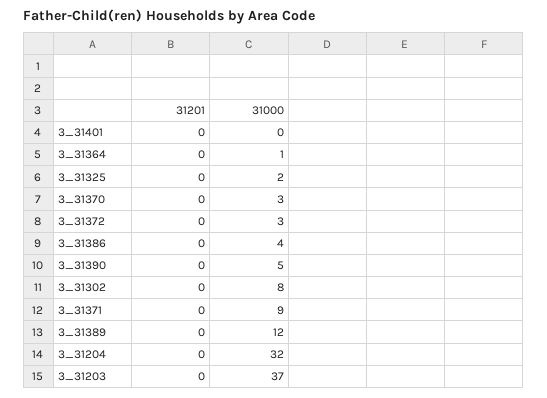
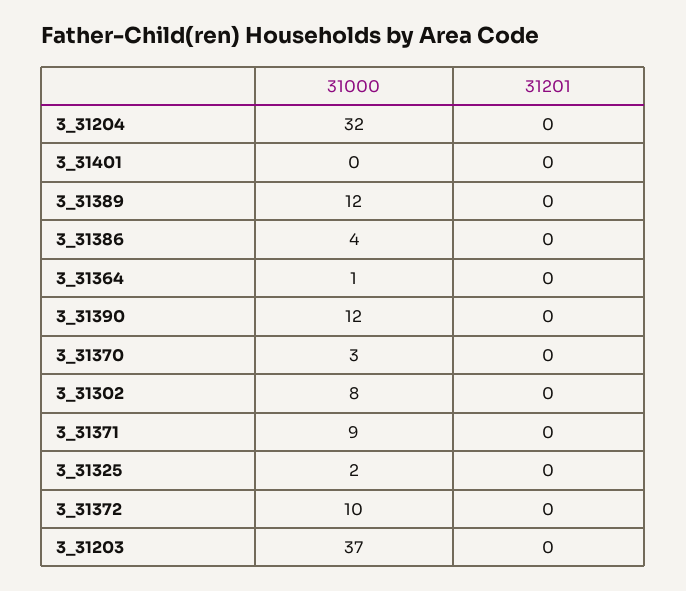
31000, 3_31372: 3 -> 10
31000, 3_31390: 5 -> 12

